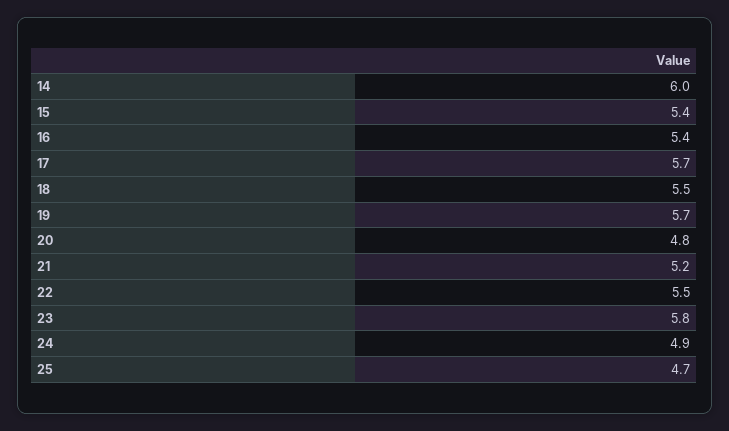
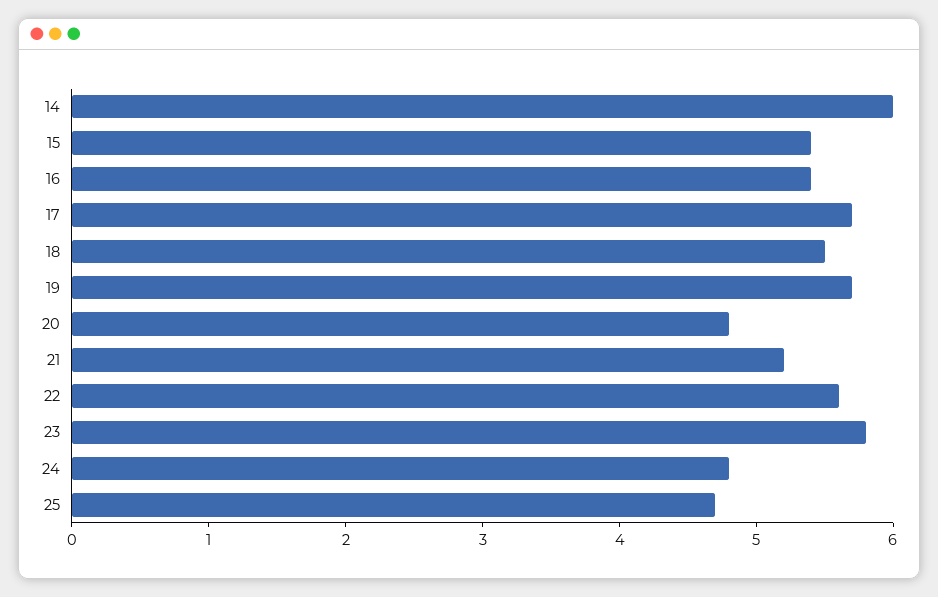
22: 5.5 -> 5.6
24: 4.9 -> 4.8

